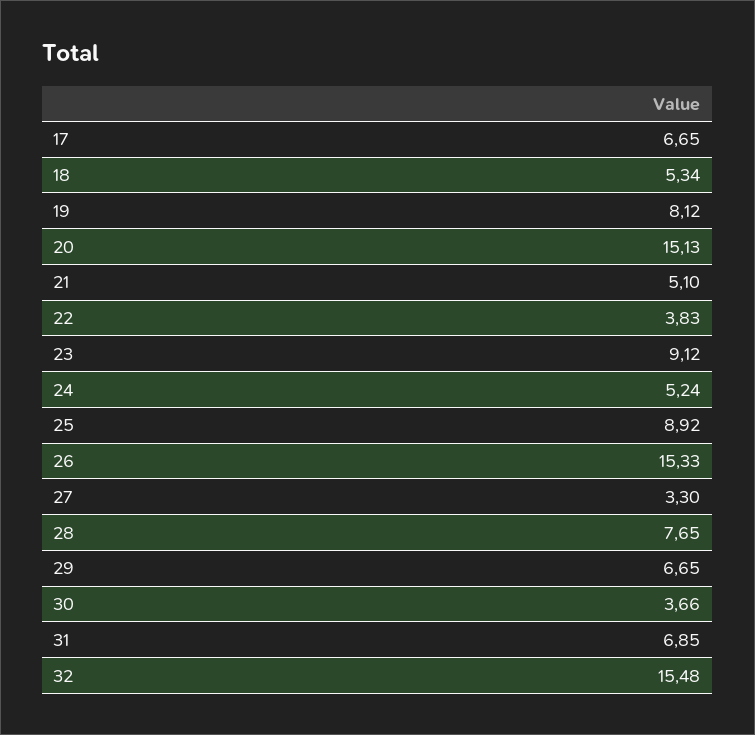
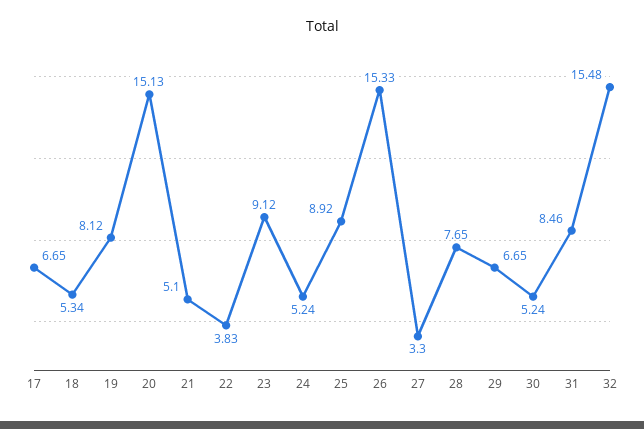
30: 3.66 -> 5.24
31: 6.85 -> 8.46

